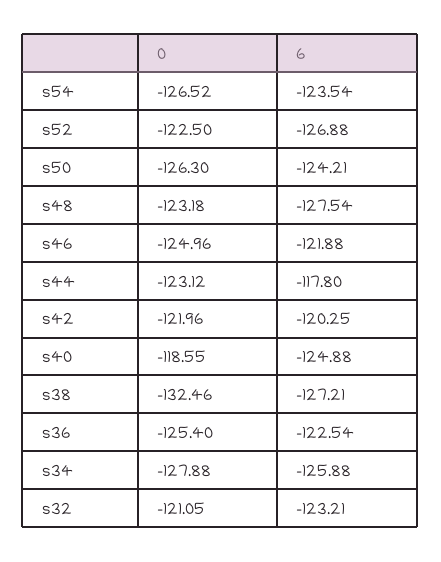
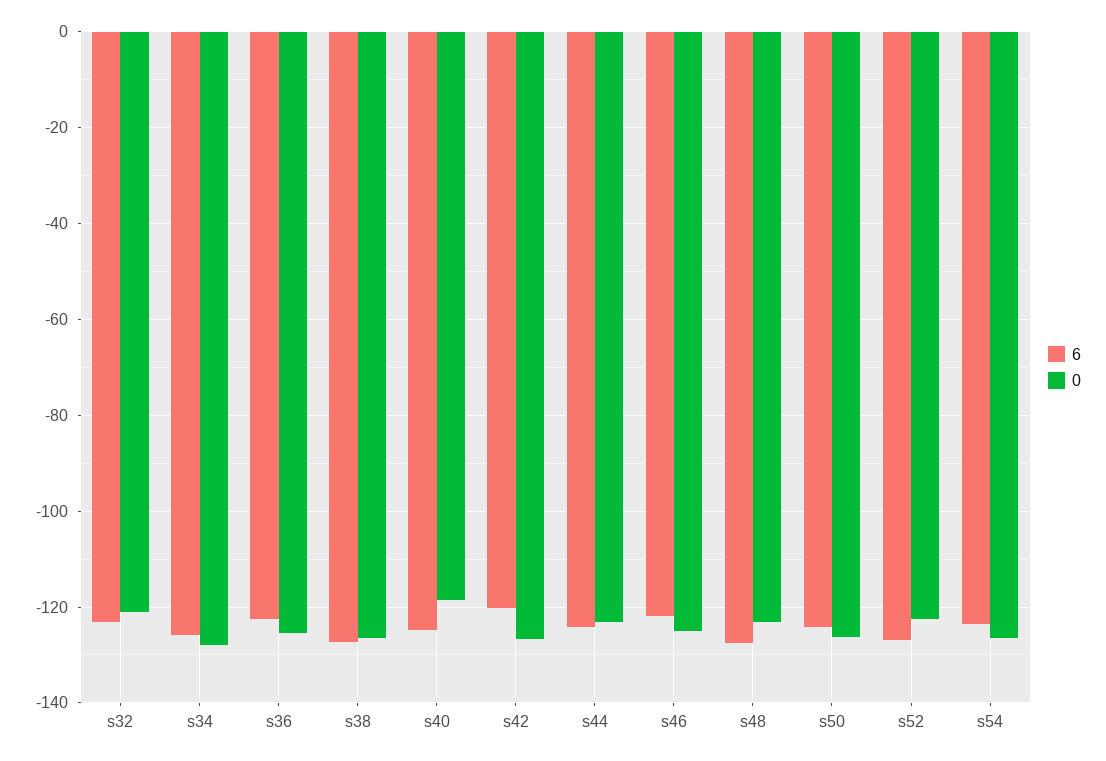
6, s44: -117.8 -> -124
0, s42: -121.96 -> -126
0, s38: -132.46 -> -126

